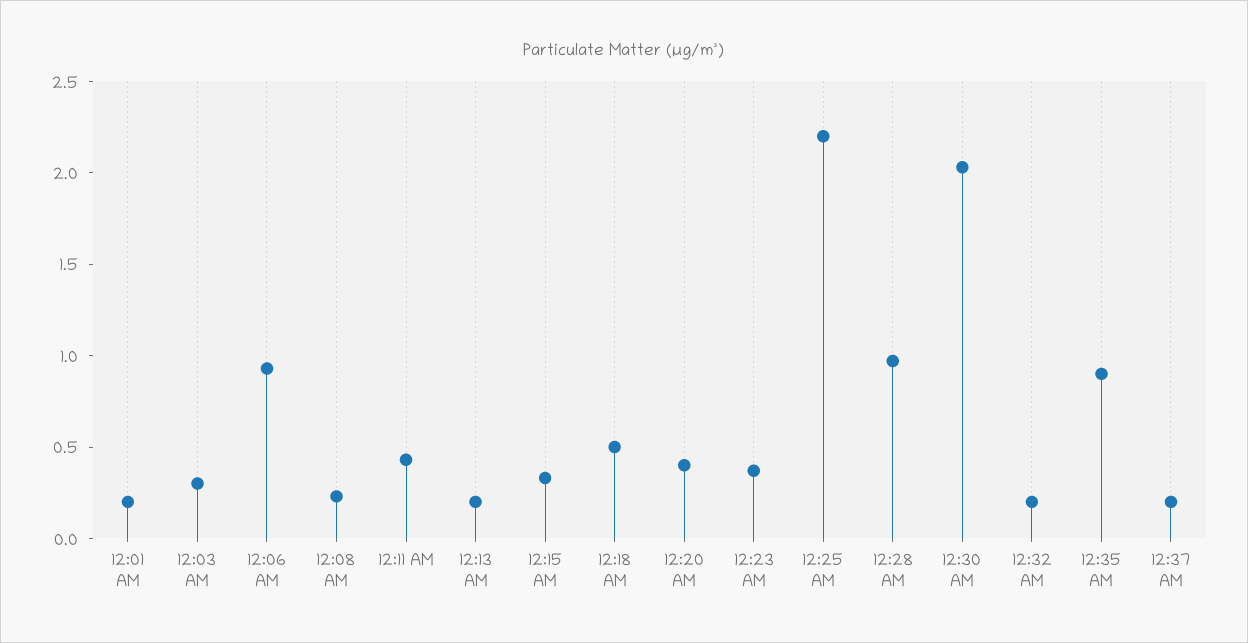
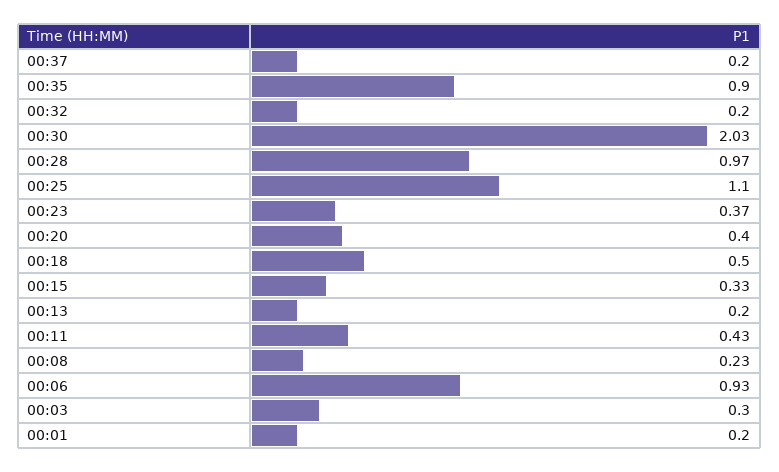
12:25 AM: 2.2 -> 1.1

